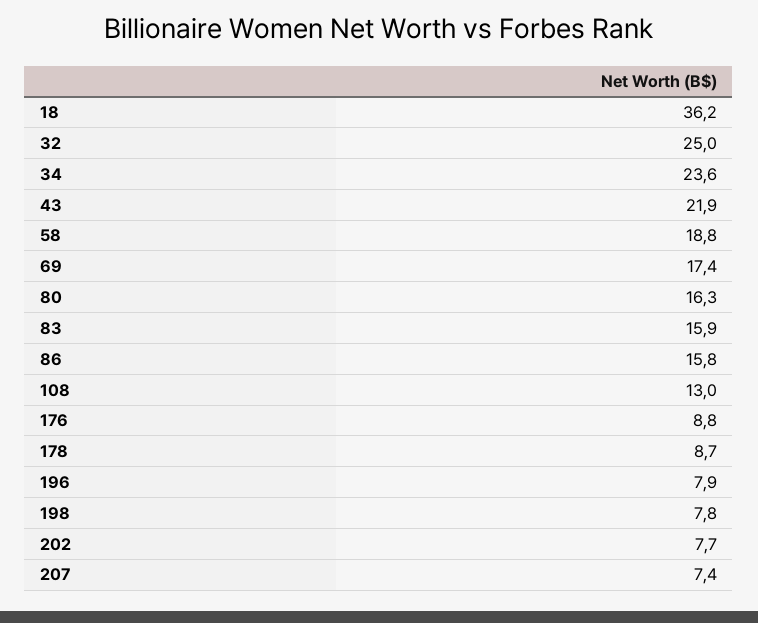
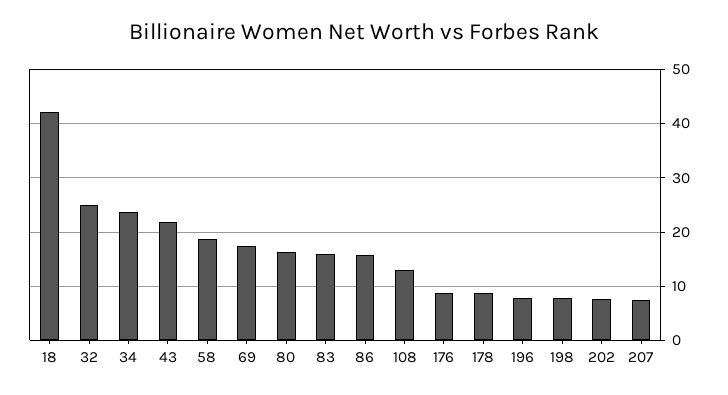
18: 36.2 -> 42

